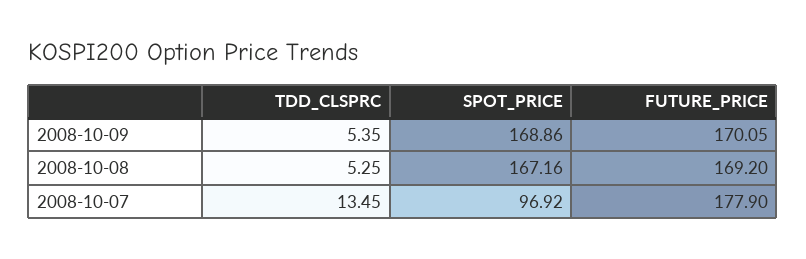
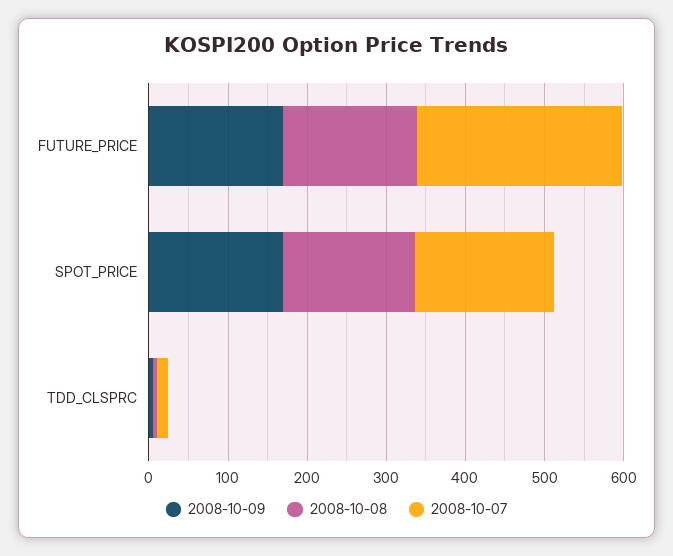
2008-10-07, SPOT_PRICE: 96.92 -> 180
2008-10-07, FUTURE_PRICE: 177.9 -> 260

